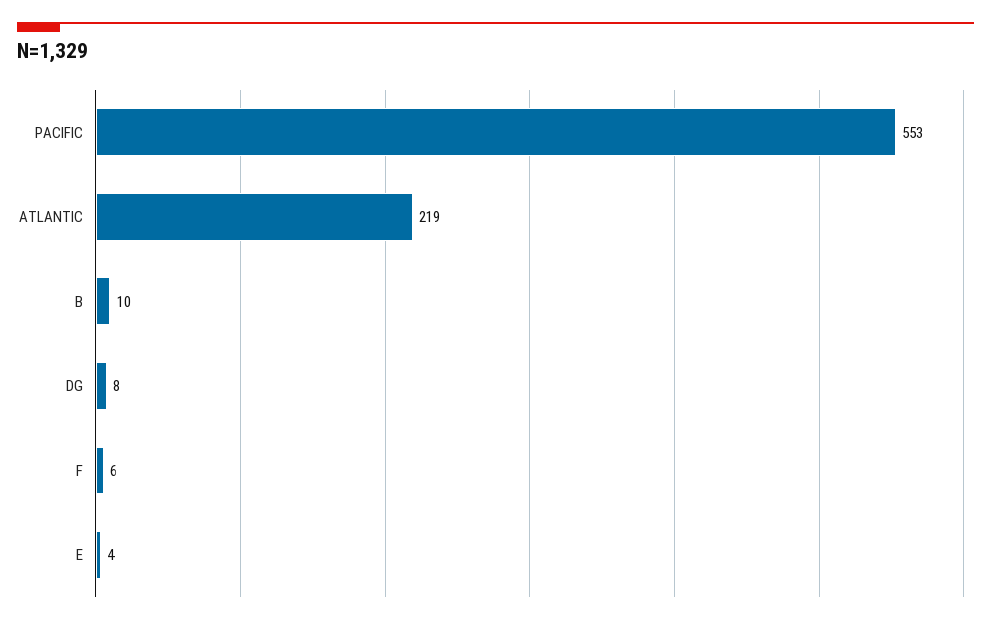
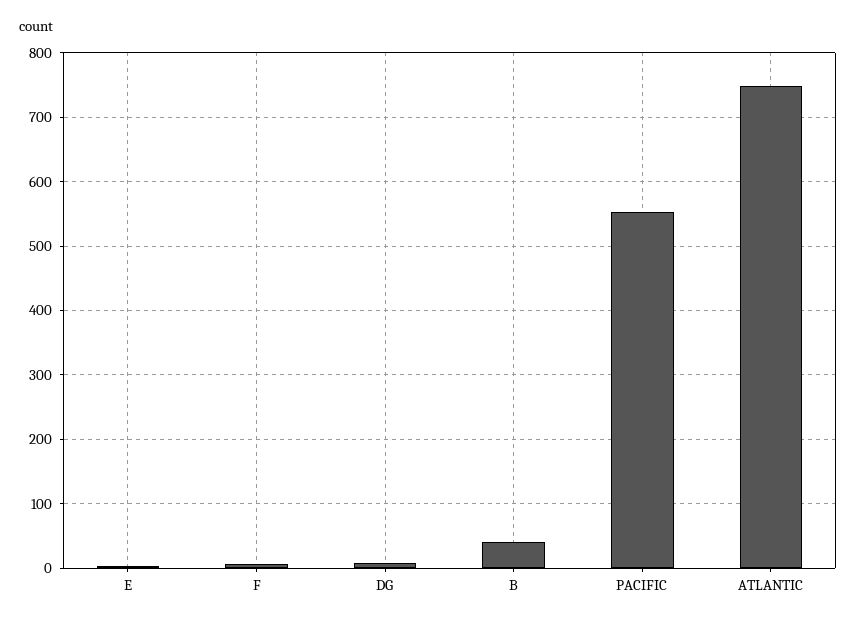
ATLANTIC: 219 -> 750
B: 10 -> 40

